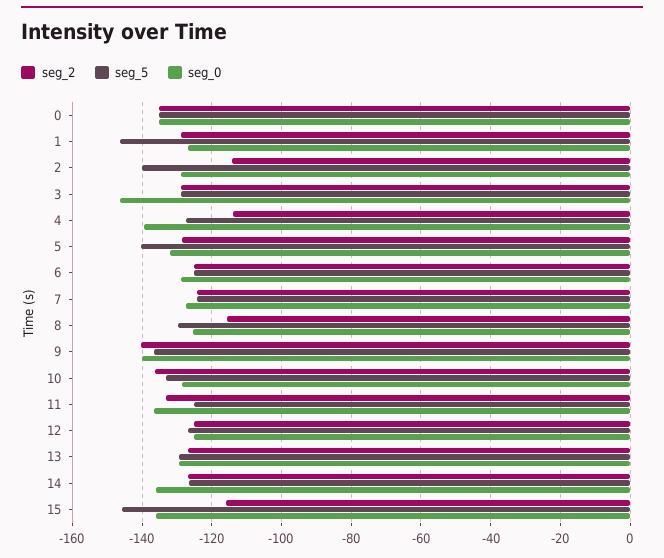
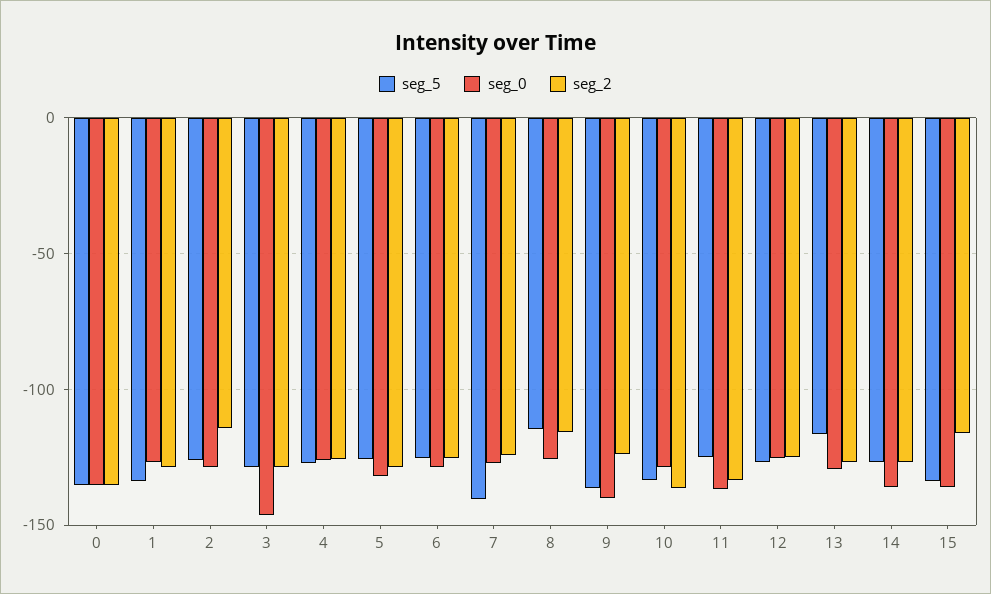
seg_5, 1: -146 -> -135
seg_5, 2: -140 -> -125
seg_2, 4: -114 -> -125
seg_0, 4: -140 -> -125
seg_5, 5: -140 -> -125
seg_5, 7: -124 -> -140
seg_5, 8: -130 -> -115
seg_2, 9: -140 -> -125
seg_5, 13: -130 -> -115
seg_5, 15: -146 -> -135

